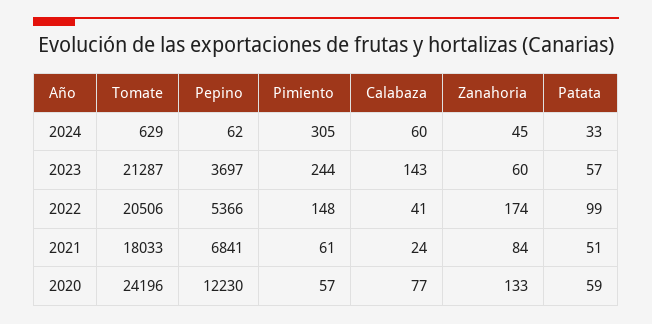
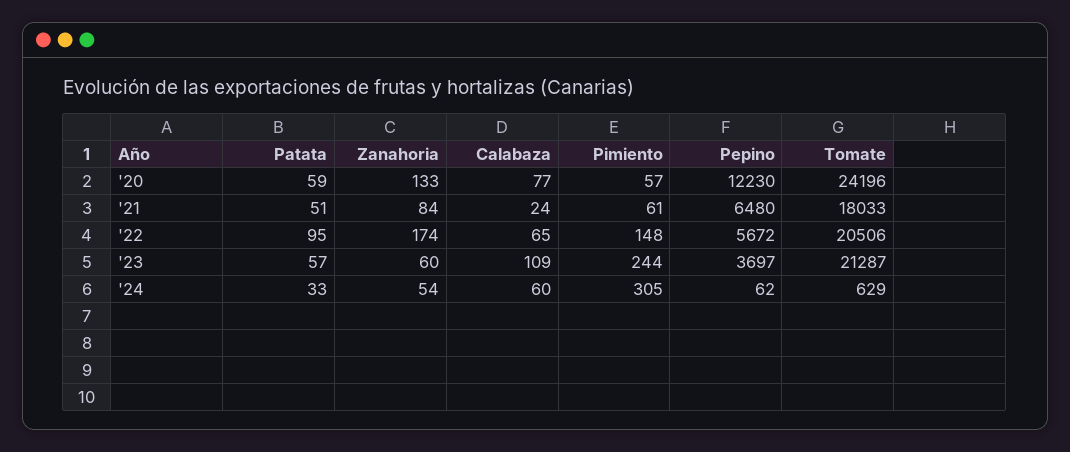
Zanahoria, 2024: 45 -> 54
Calabaza, 2023: 143 -> 109
Pepino, 2022: 5366 -> 5672
Calabaza, 2022: 41 -> 65
Patata, 2022: 99 -> 95
Pepino, 2021: 6841 -> 6480

